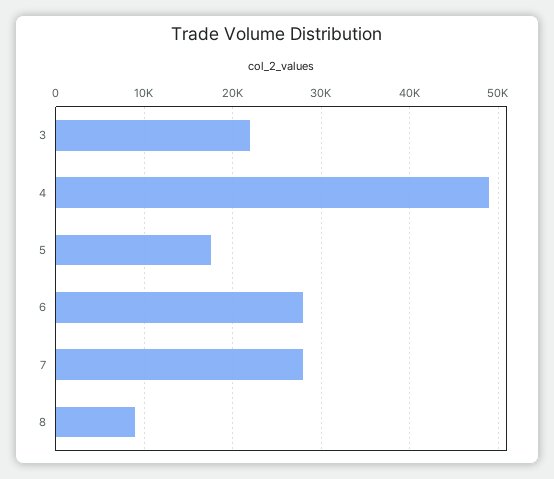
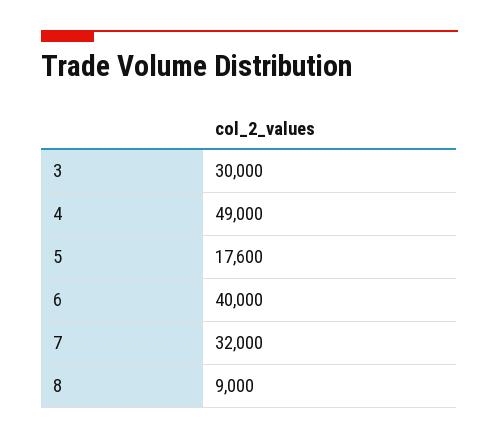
3: 22000 -> 30000
6: 28000 -> 40000
7: 28000 -> 32000

